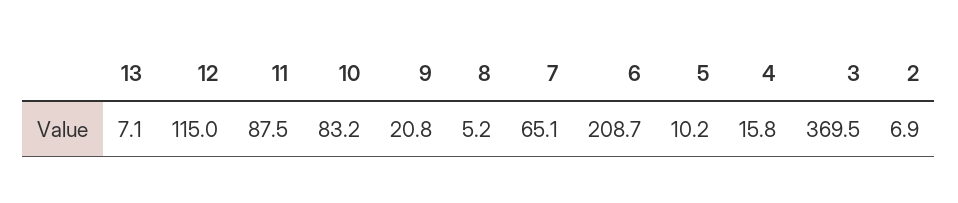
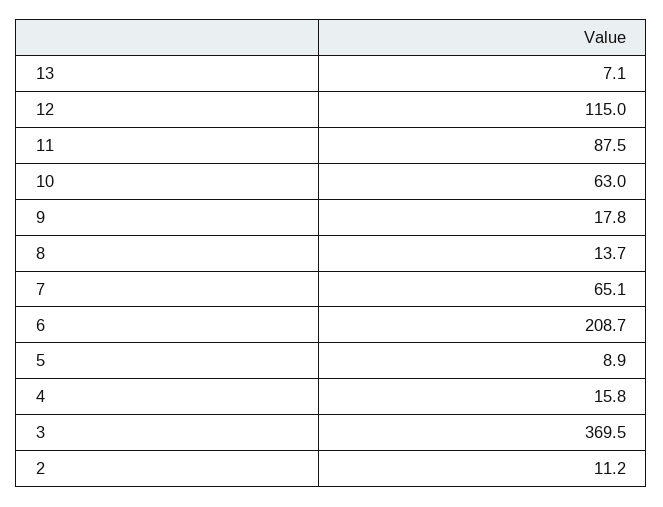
10: 83.2 -> 63
9: 20.8 -> 17.8
8: 5.2 -> 13.7
5: 10.2 -> 8.9
2: 6.9 -> 11.2

